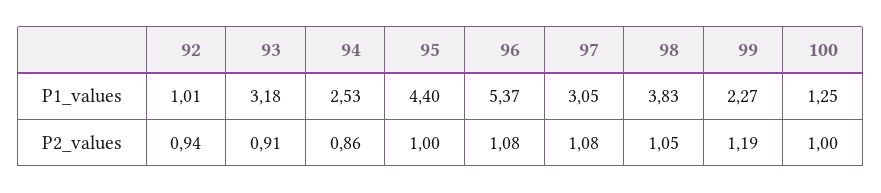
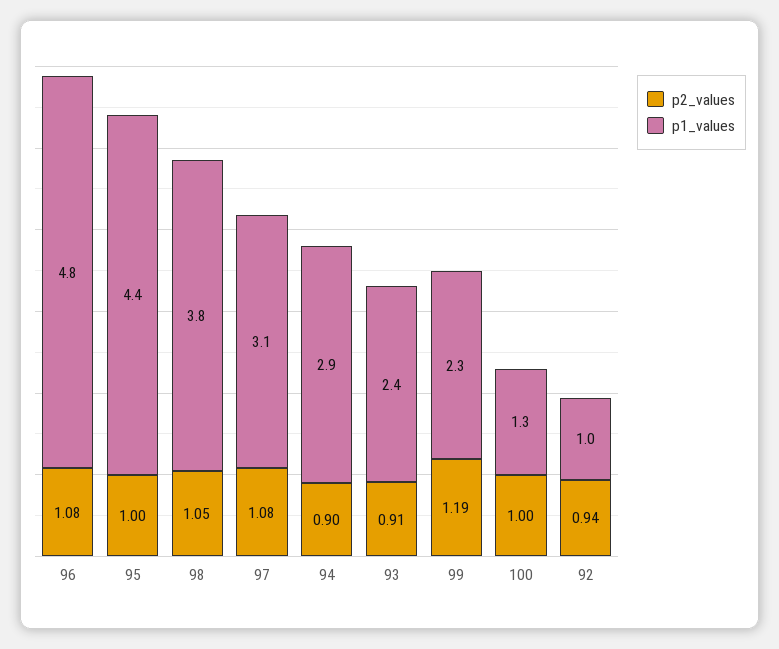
P1_values, 93: 3.18 -> 2.4
P1_values, 94: 2.53 -> 2.9
P1_values, 96: 5.37 -> 4.8
P2_values, 94: 0.86 -> 0.9

